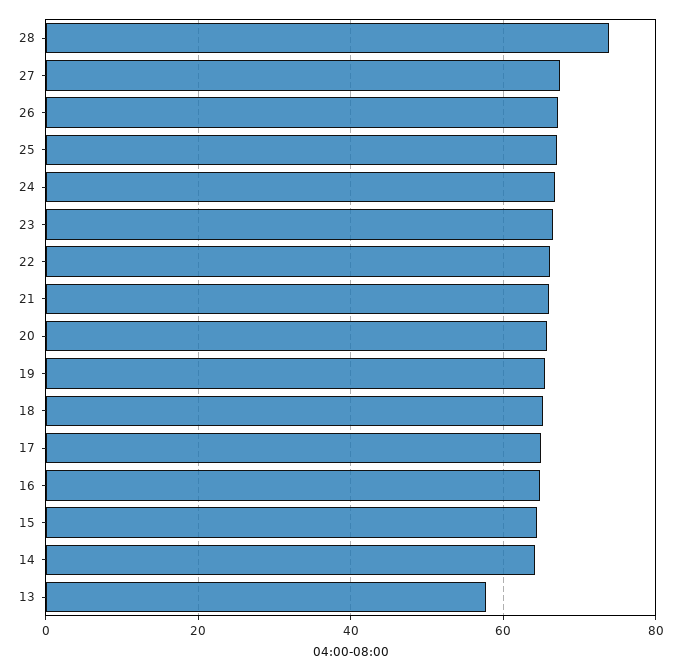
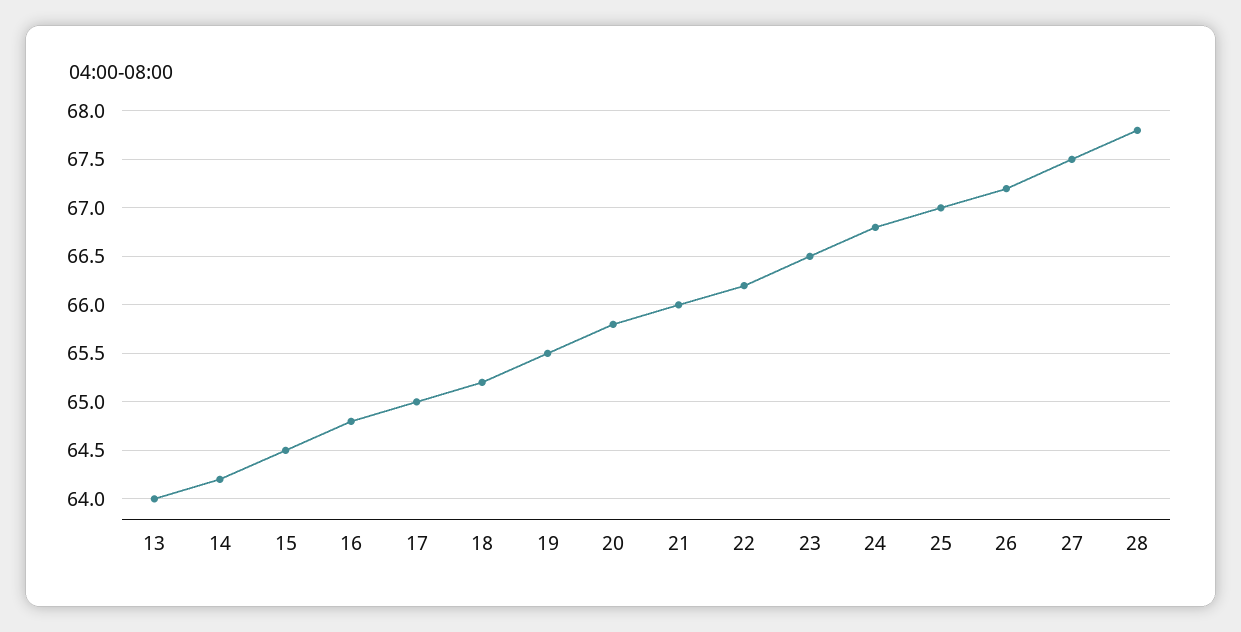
28: 74 -> 67.8
13: 58 -> 64

